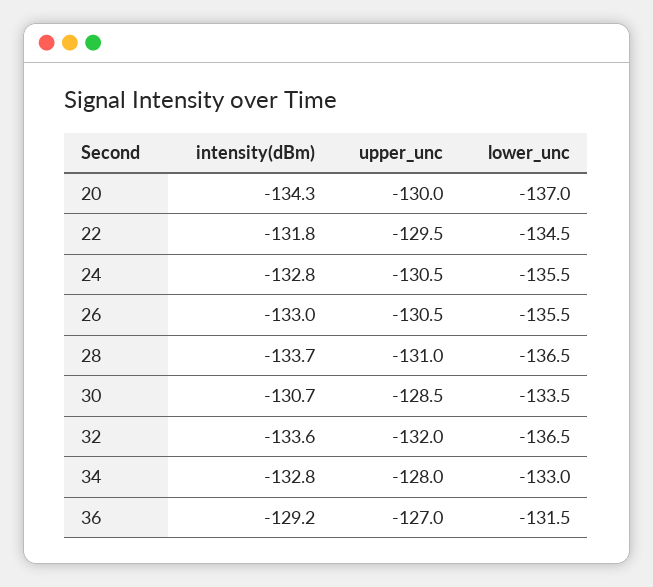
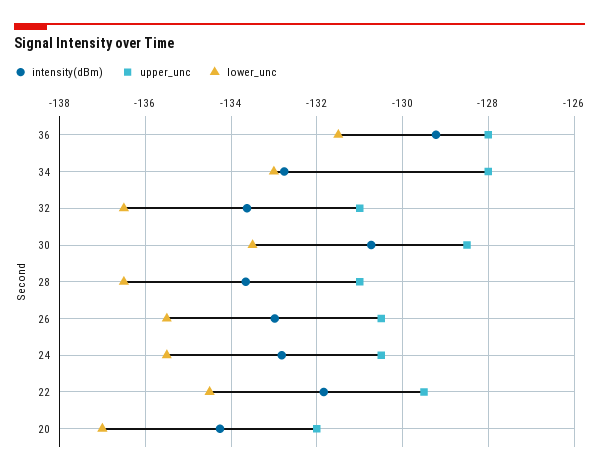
upper_unc, 20: -130 -> -132
upper_unc, 32: -132 -> -131
upper_unc, 36: -127 -> -128

